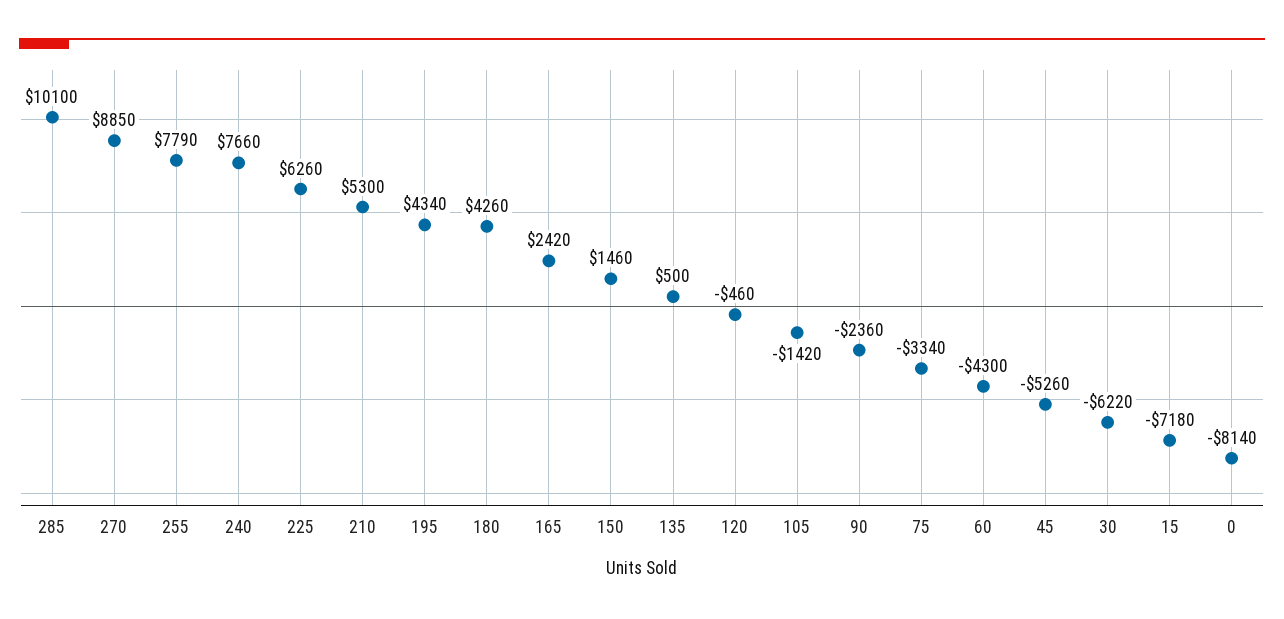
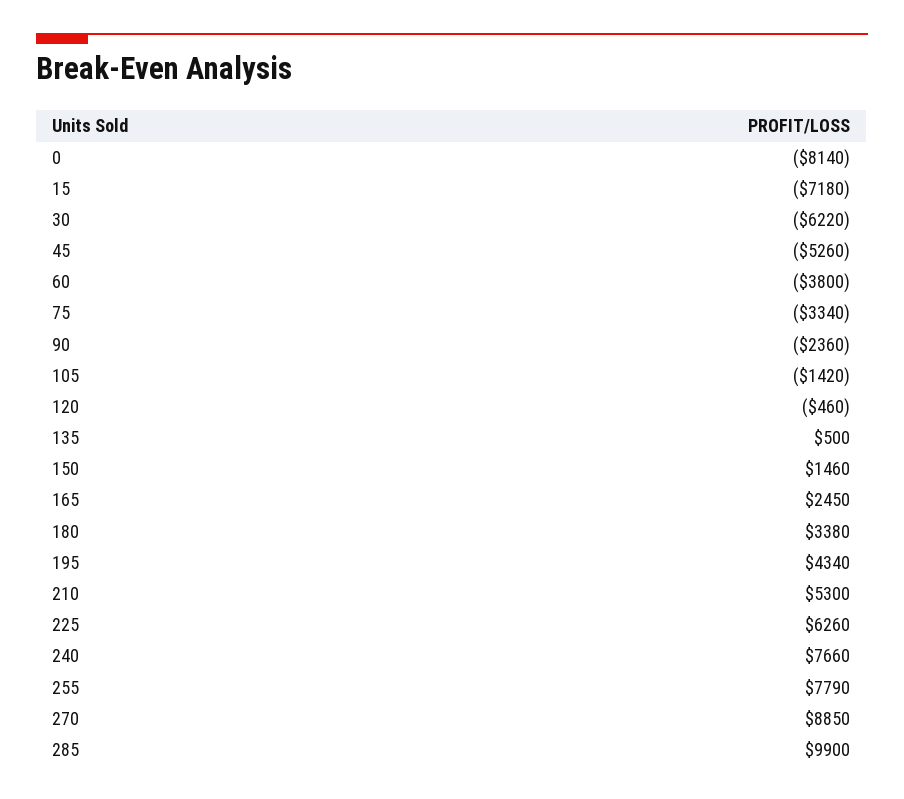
285: 10100 -> 9900
180: 4260 -> 3380
165: 2420 -> 2450
60: -4300 -> -3800

